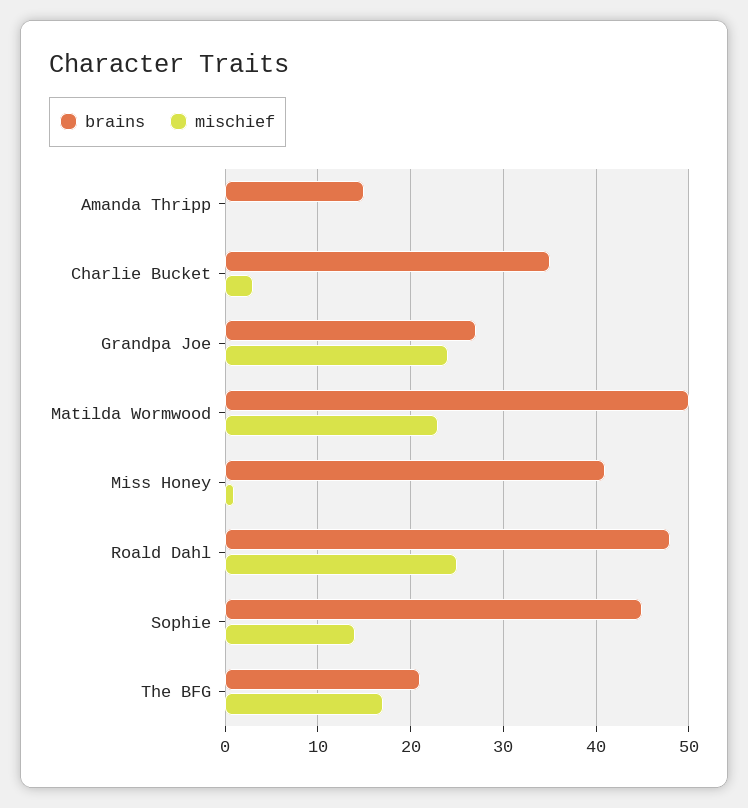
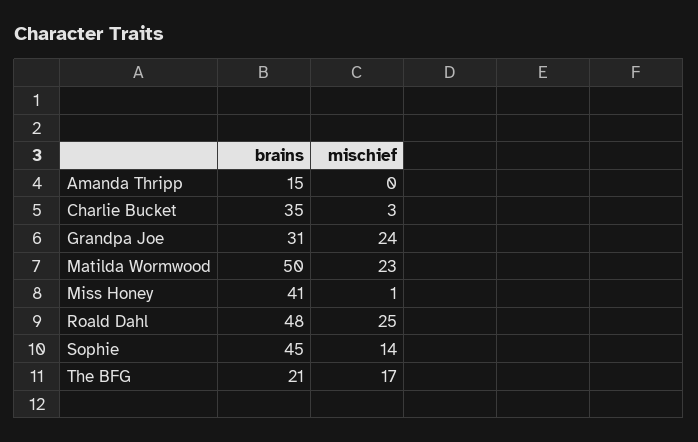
brains, Grandpa Joe: 27 -> 31

